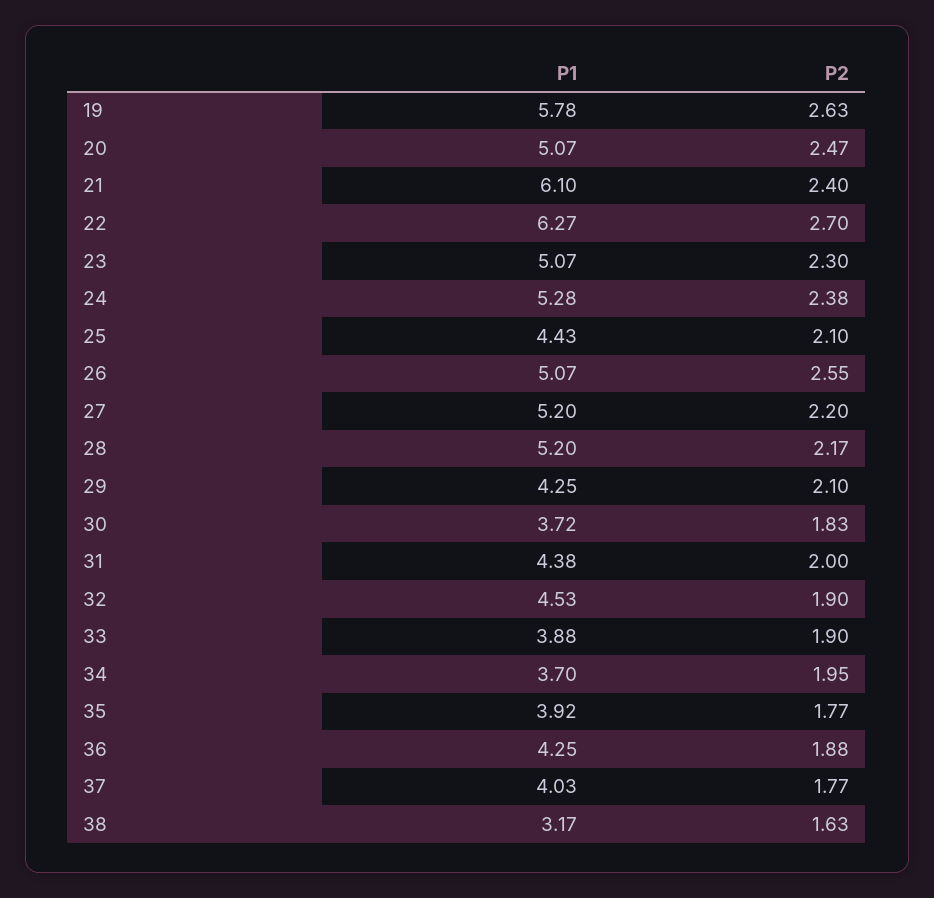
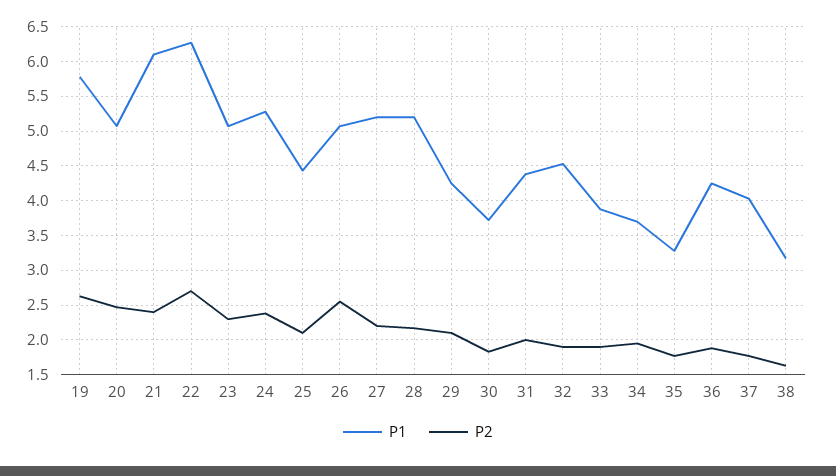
P1, 35: 3.92 -> 3.3

